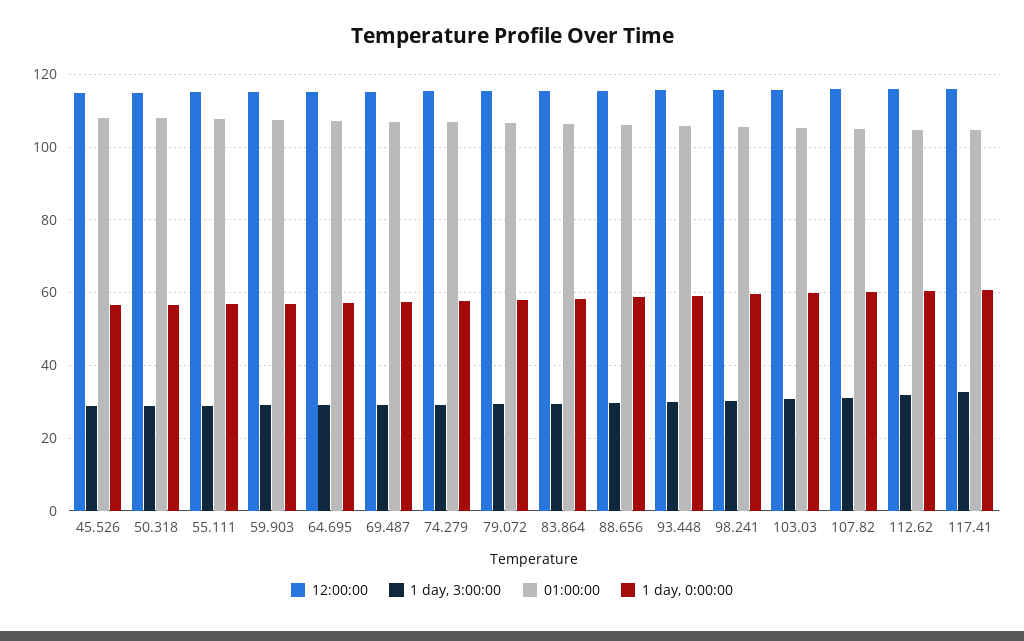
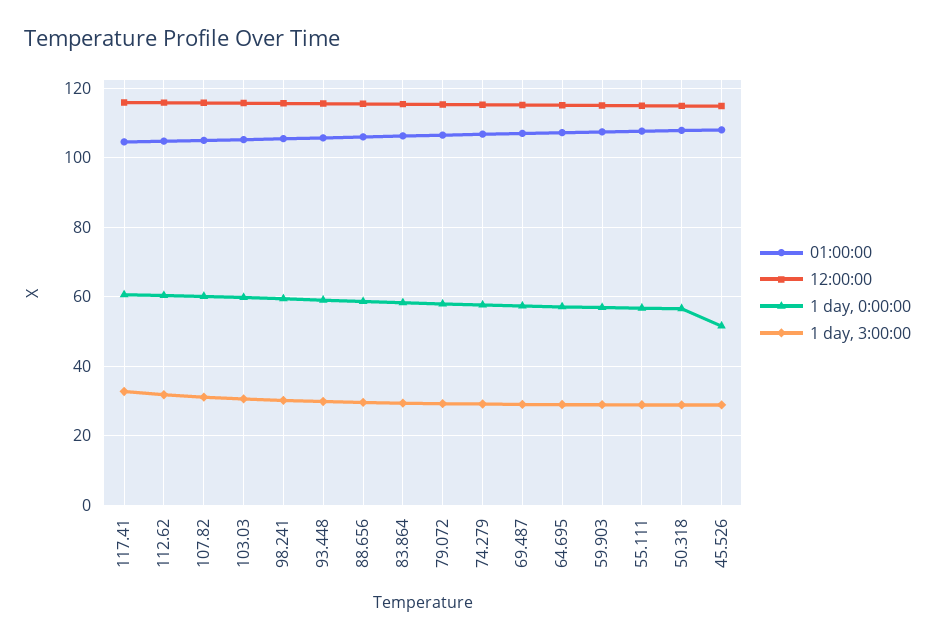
1 day, 0:00:00, 45.526: 56 -> 52

